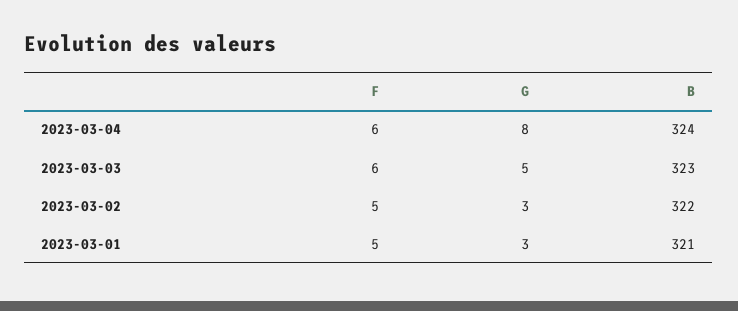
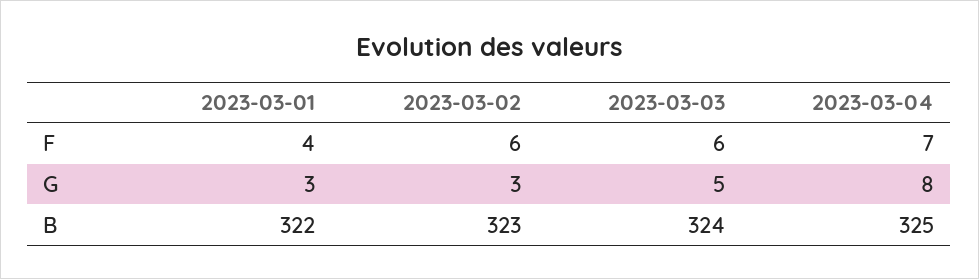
F, 2023-03-04: 6 -> 7
B, 2023-03-04: 324 -> 325
B, 2023-03-03: 323 -> 324
F, 2023-03-02: 5 -> 6
B, 2023-03-02: 322 -> 323
F, 2023-03-01: 5 -> 4
B, 2023-03-01: 321 -> 322

